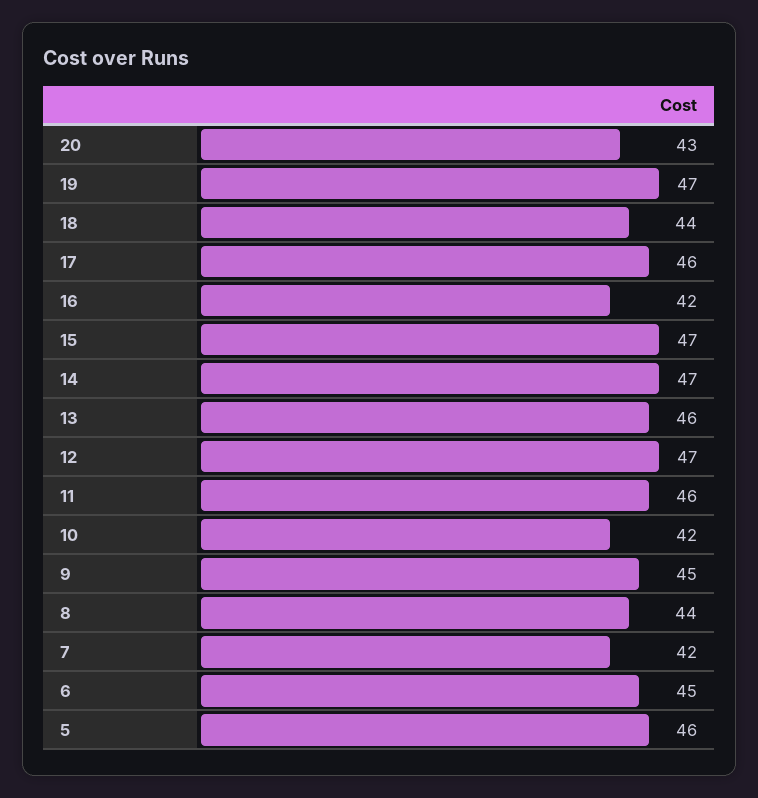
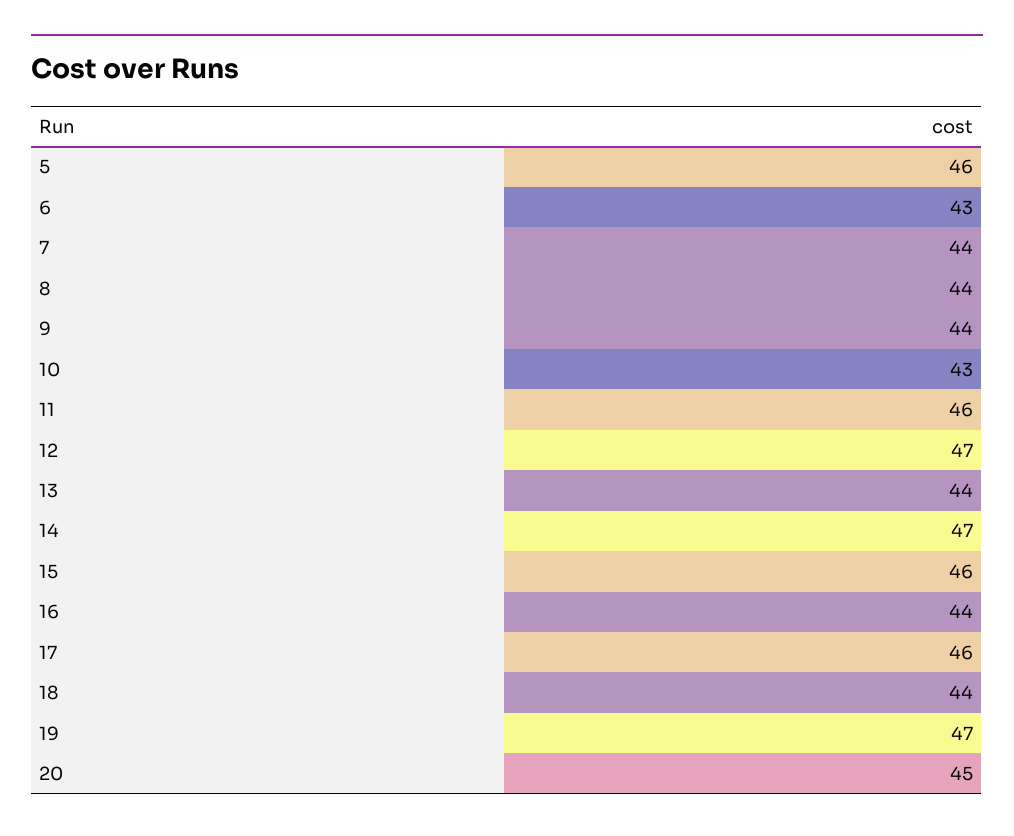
20: 43 -> 45
16: 42 -> 44
15: 47 -> 46
13: 46 -> 44
10: 42 -> 43
9: 45 -> 44
7: 42 -> 44
6: 45 -> 43

